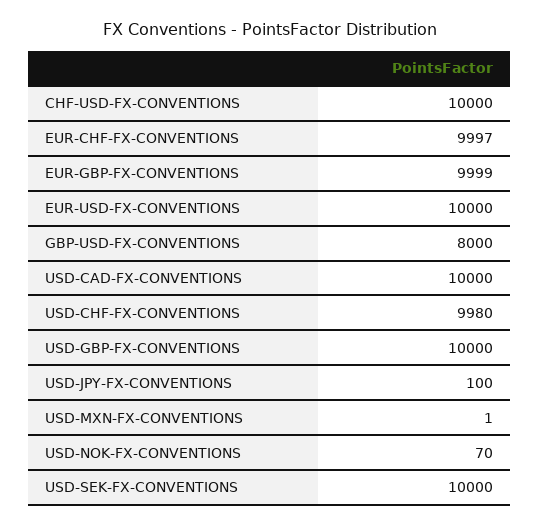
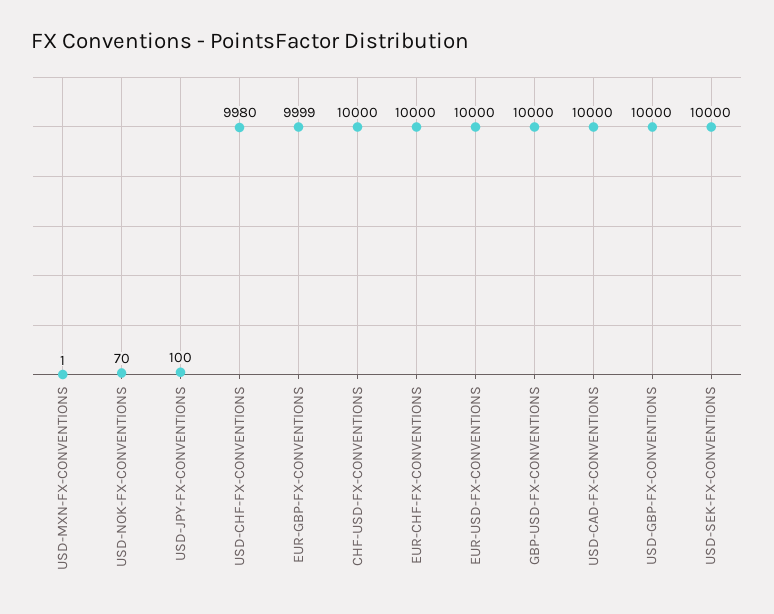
EUR-CHF-FX-CONVENTIONS: 9997 -> 10000
GBP-USD-FX-CONVENTIONS: 8000 -> 10000

